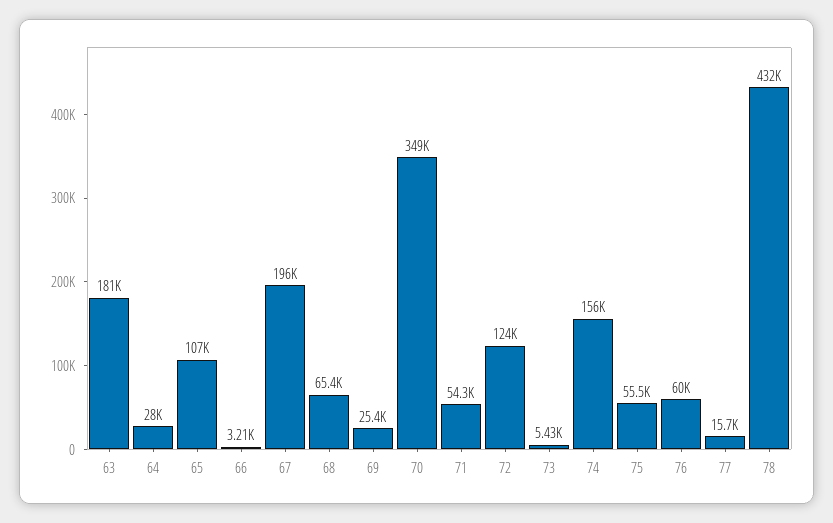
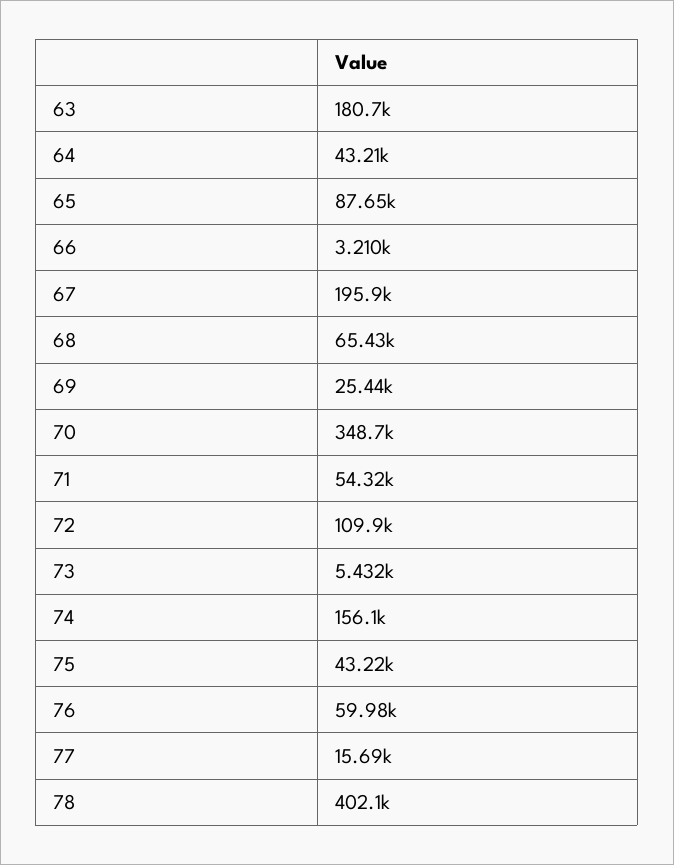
64: 28000 -> 43210
65: 107000 -> 87650
72: 124000 -> 109900
75: 55500 -> 43220
78: 432000 -> 402100

